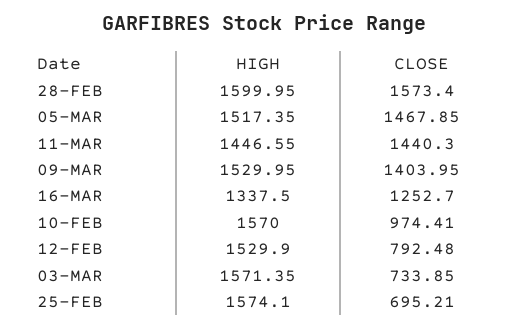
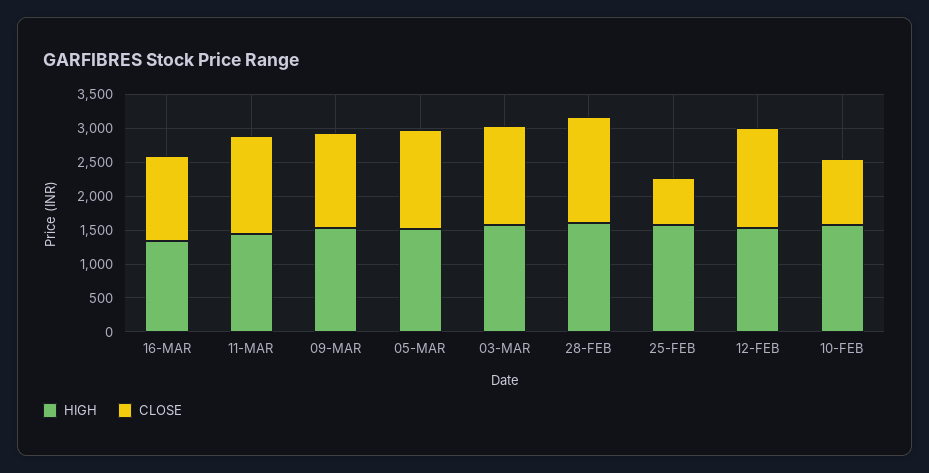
CLOSE, 12-FEB: 792.48 -> 1500
CLOSE, 03-MAR: 733.85 -> 1500

